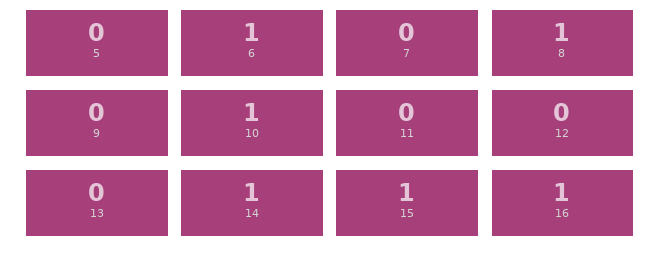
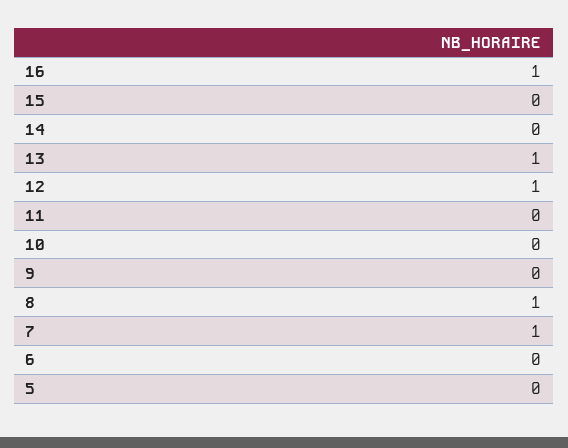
6: 1 -> 0
7: 0 -> 1
10: 1 -> 0
12: 0 -> 1
13: 0 -> 1
14: 1 -> 0
15: 1 -> 0

